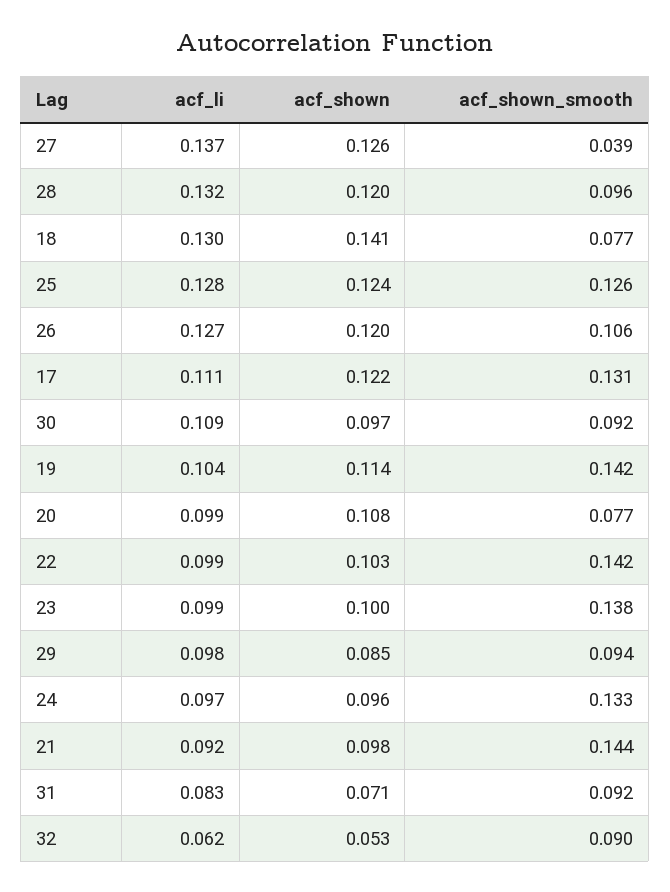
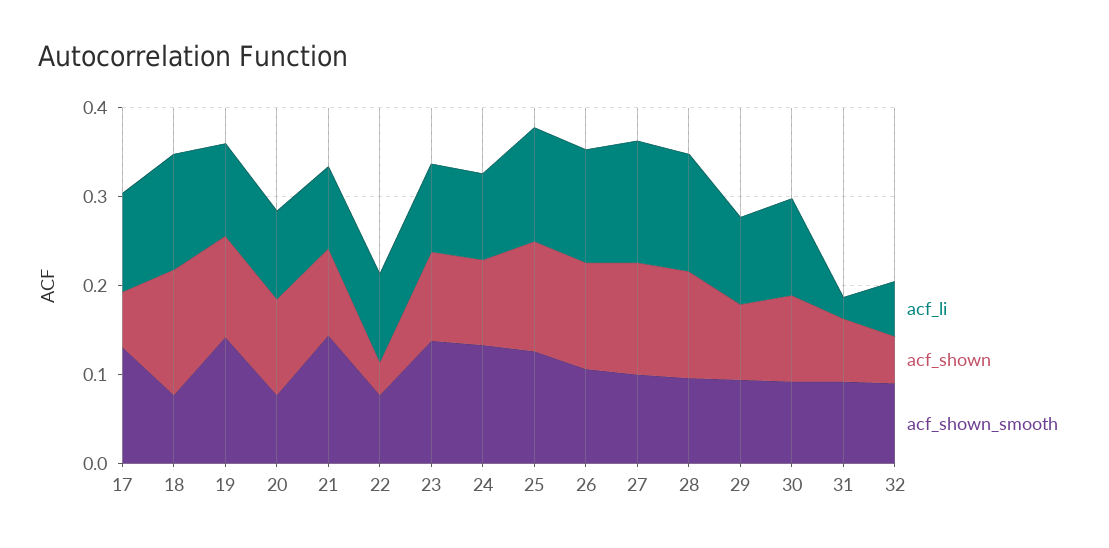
acf_shown_smooth, 27: 0.039 -> 0.1
acf_shown, 17: 0.122 -> 0.06
acf_shown, 22: 0.103 -> 0.04
acf_shown_smooth, 22: 0.142 -> 0.08
acf_li, 31: 0.083 -> 0.02

